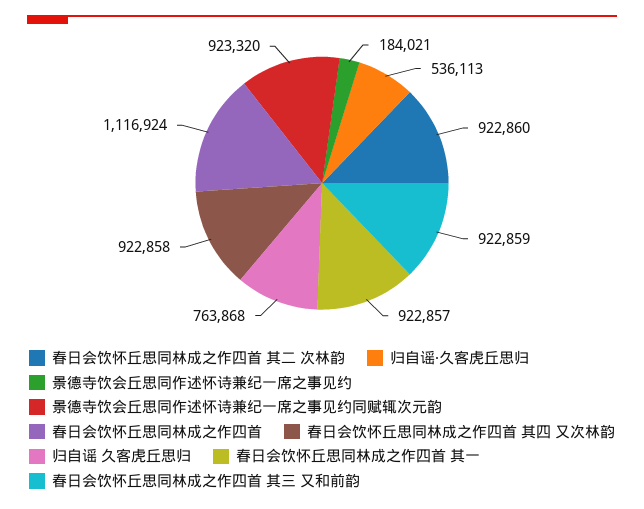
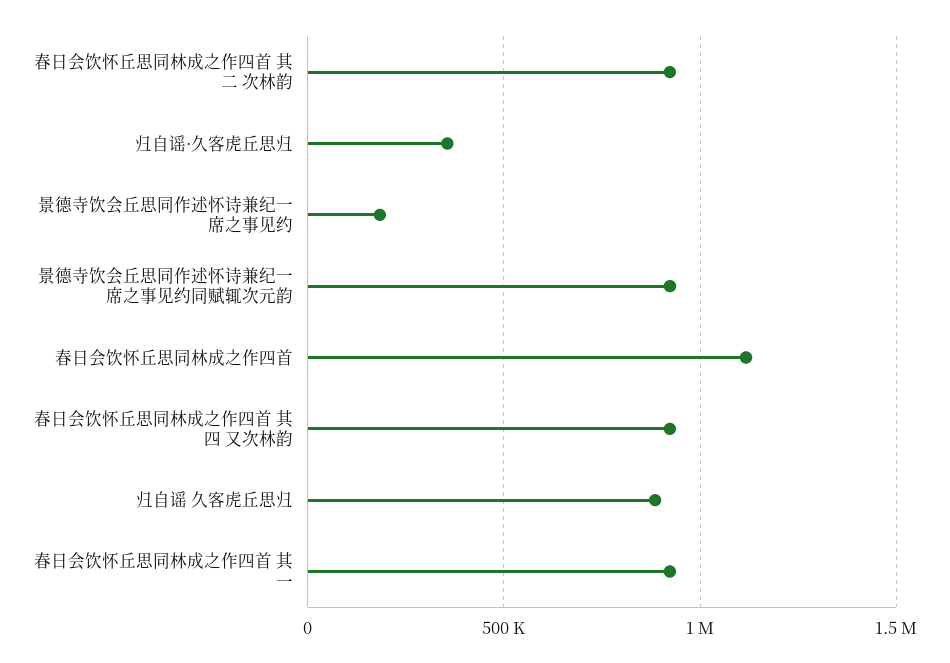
归自谣·久客虎丘思归: 536113 -> 350000
归自谣 久客虎丘思归: 763868 -> 900000
春日会饮怀丘思同林成之作四首 其三 又和前韵: 922859 -> none

